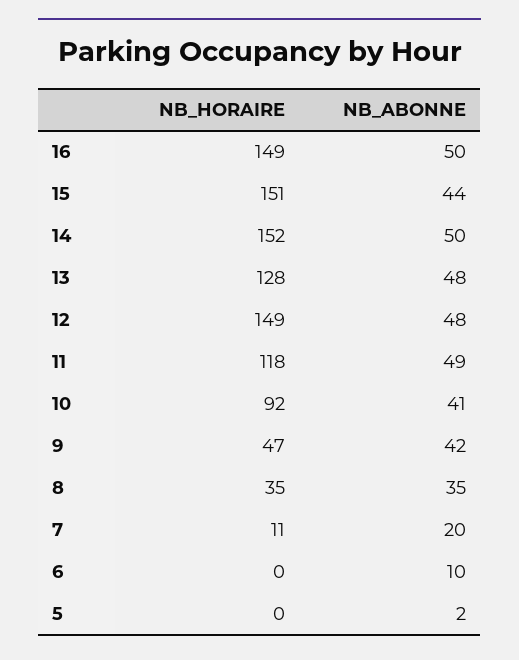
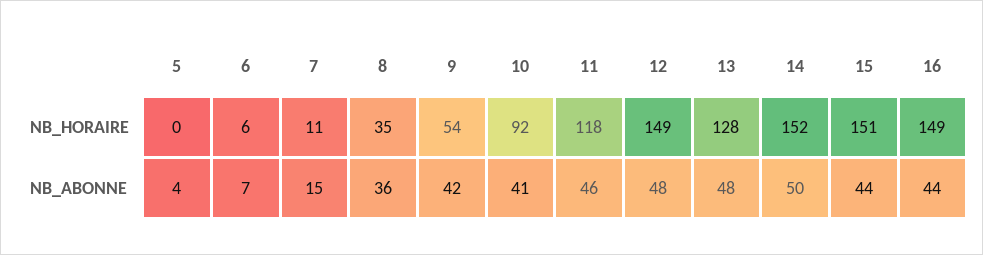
NB_ABONNE, 16: 50 -> 44
NB_ABONNE, 11: 49 -> 46
NB_HORAIRE, 9: 47 -> 54
NB_ABONNE, 8: 35 -> 36
NB_ABONNE, 7: 20 -> 15
NB_HORAIRE, 6: 0 -> 6
NB_ABONNE, 6: 10 -> 7
NB_ABONNE, 5: 2 -> 4

